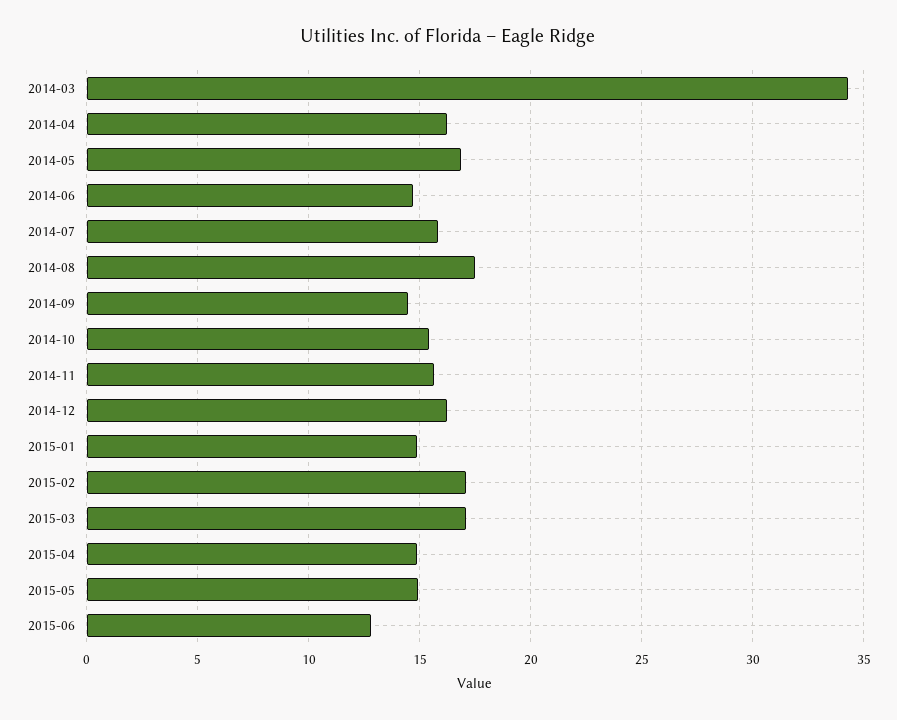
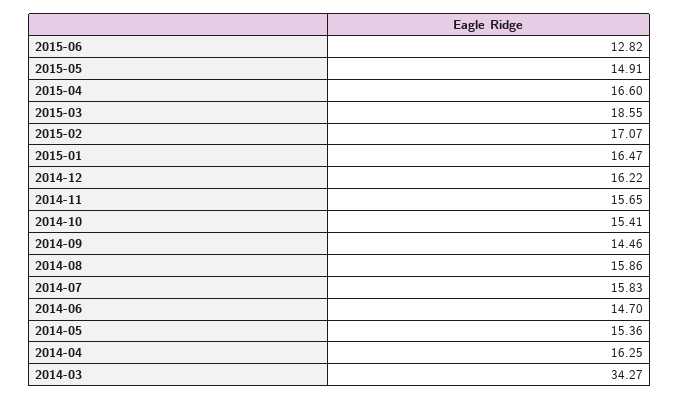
2014-05: 17 -> 15.36
2014-08: 17.5 -> 15.86
2015-01: 15 -> 16.47
2015-03: 17 -> 18.55
2015-04: 15 -> 16.6

